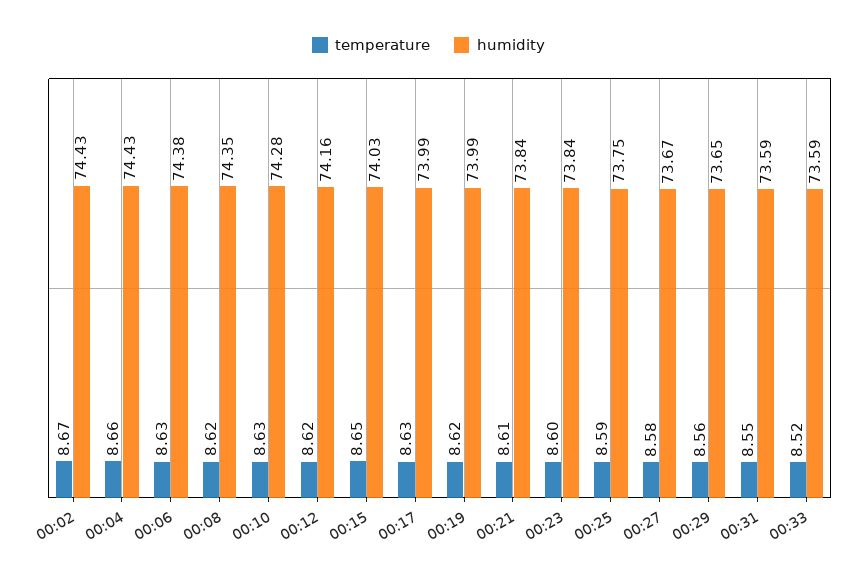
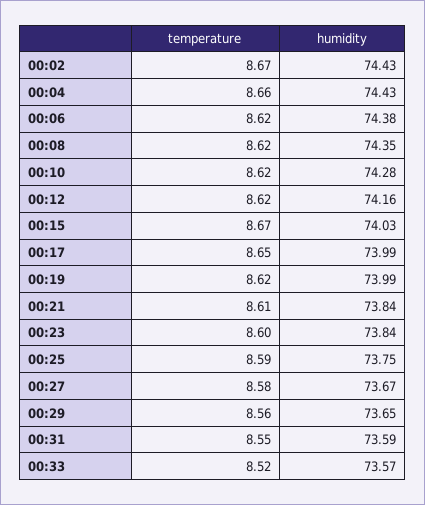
temperature, 00:06: 8.63 -> 8.62
temperature, 00:10: 8.63 -> 8.62
temperature, 00:15: 8.65 -> 8.67
temperature, 00:17: 8.63 -> 8.65
humidity, 00:33: 73.59 -> 73.57

